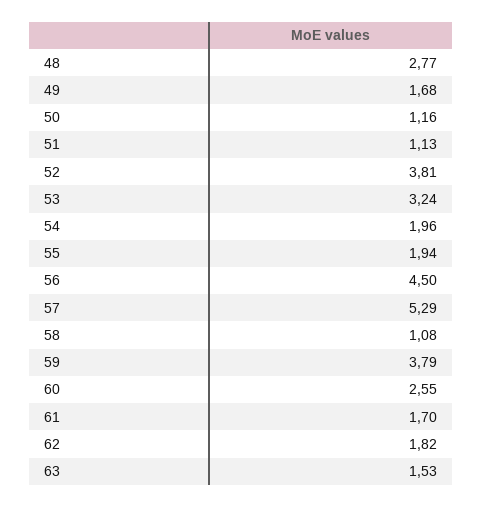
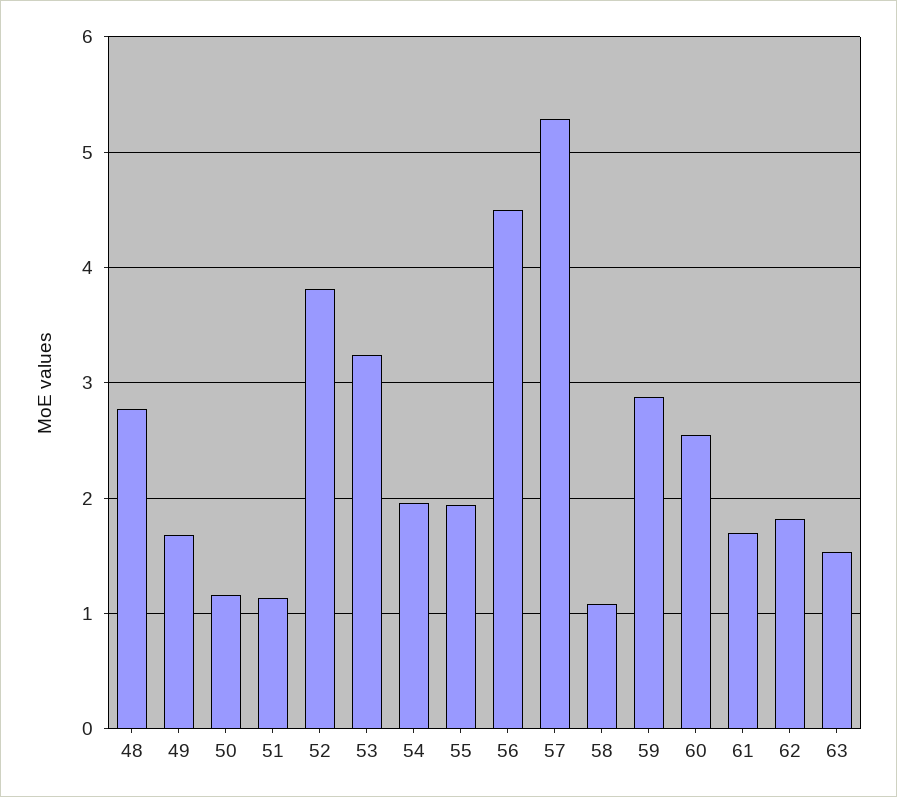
59: 3.79 -> 2.9

